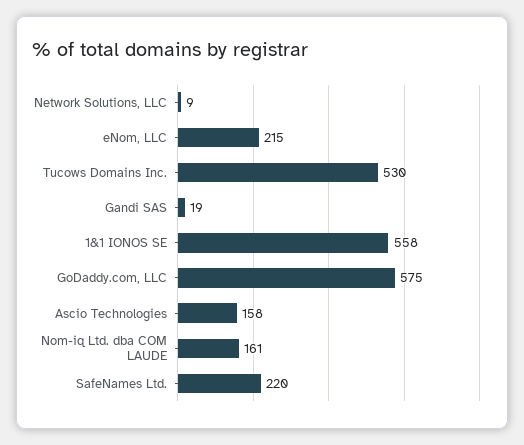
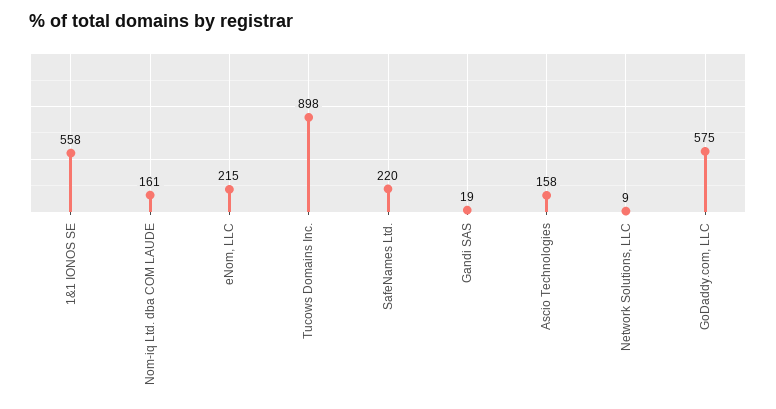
Tucows Domains Inc.: 530 -> 898

